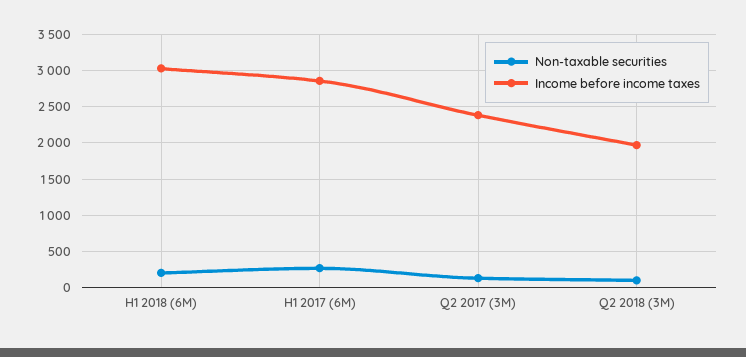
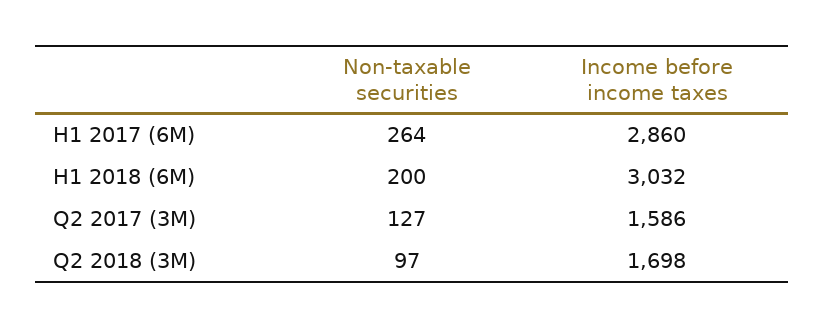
Income before income taxes, Q2 2017 (3M): 2400 -> 1586
Income before income taxes, Q2 2018 (3M): 2000 -> 1698

